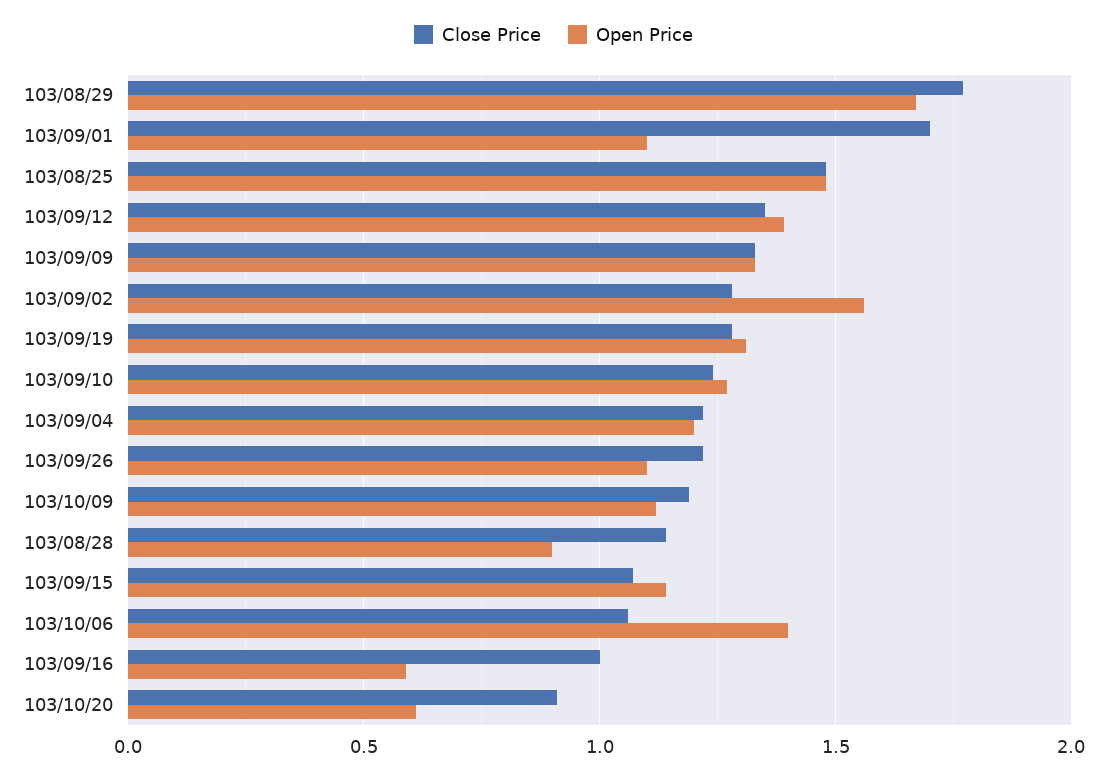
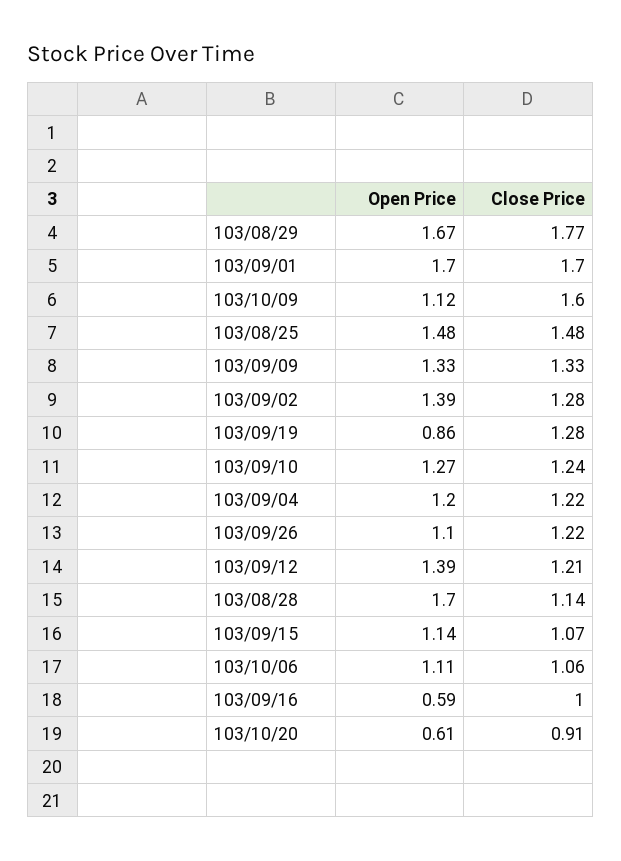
Open Price, 103/09/01: 1.1 -> 1.7
Close Price, 103/09/12: 1.35 -> 1.21
Open Price, 103/09/02: 1.55 -> 1.39
Open Price, 103/09/19: 1.3 -> 0.86
Close Price, 103/10/09: 1.2 -> 1.6
Open Price, 103/08/28: 0.9 -> 1.7
Open Price, 103/10/06: 1.4 -> 1.11

